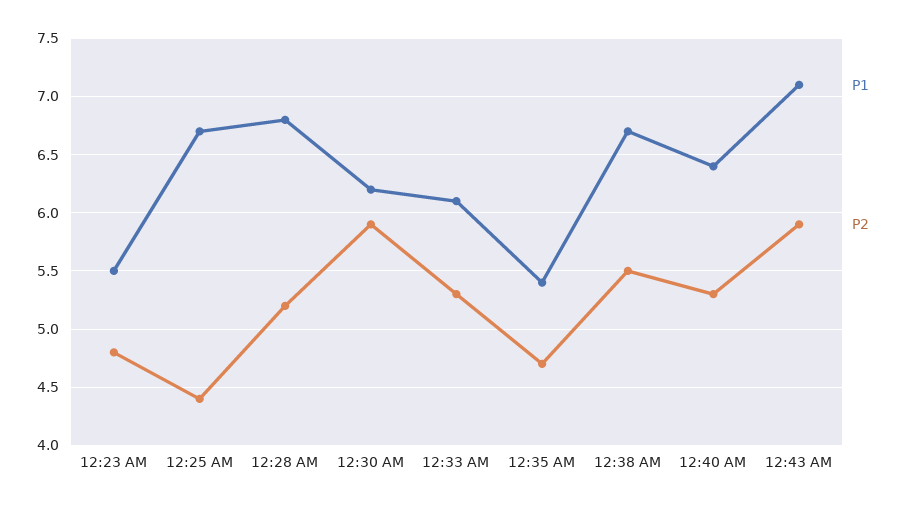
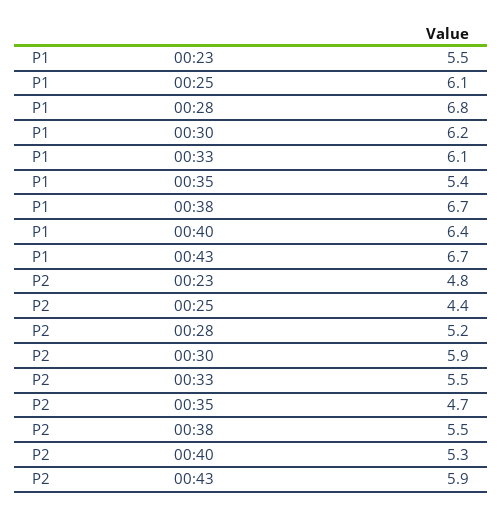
P1, 12:25 AM: 6.7 -> 6.1
P2, 12:33 AM: 5.3 -> 5.5
P1, 12:43 AM: 7.1 -> 6.7

